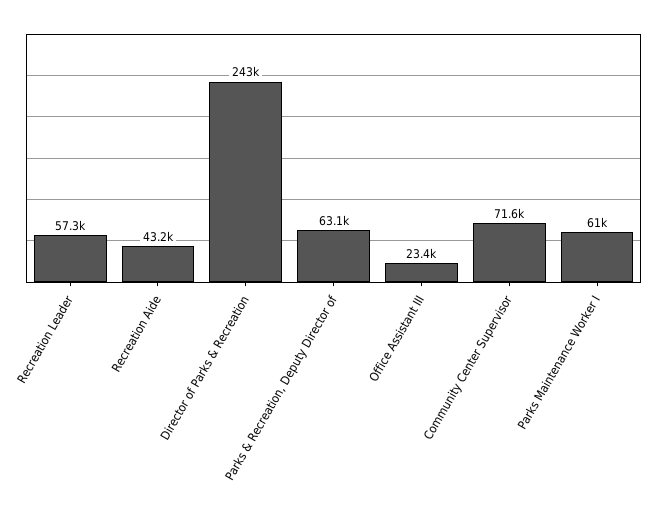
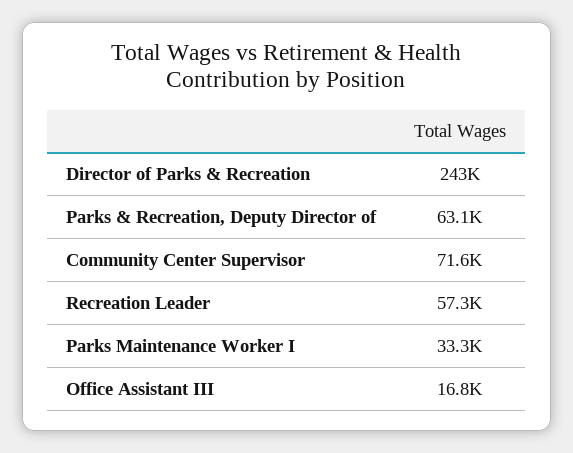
Recreation Aide: 43200 -> none
Office Assistant III: 23400 -> 16800
Parks Maintenance Worker I: 61000 -> 33300

